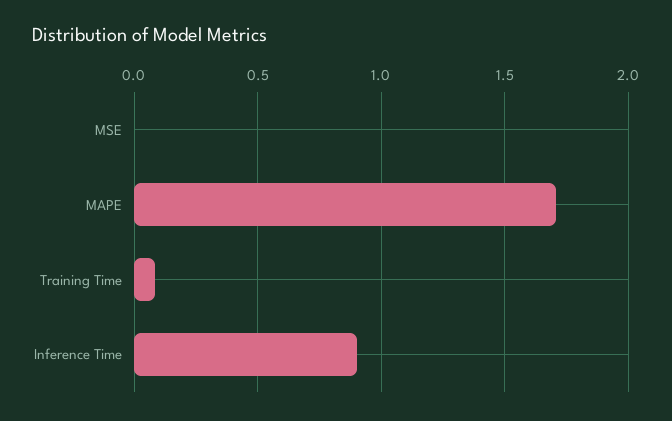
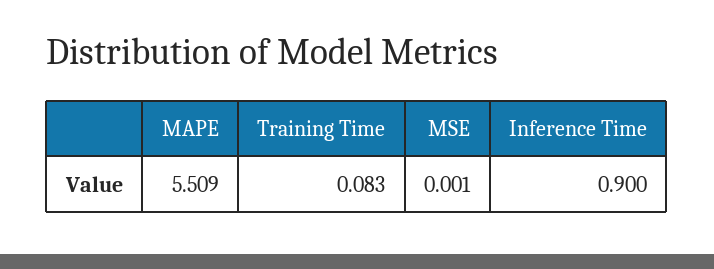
MAPE: 1.7 -> 5.509

